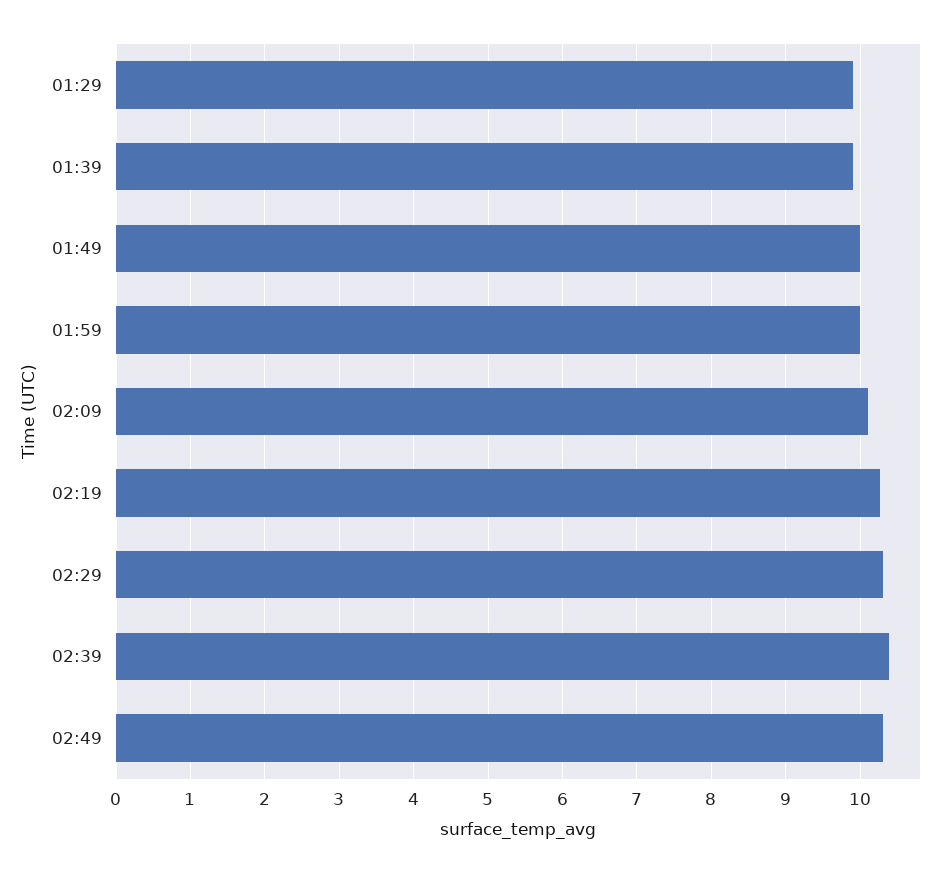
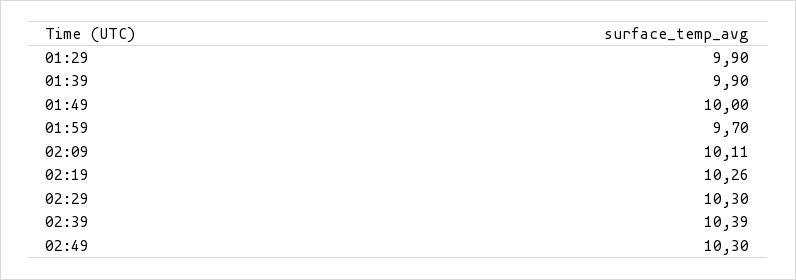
01:59: 10 -> 9.7

